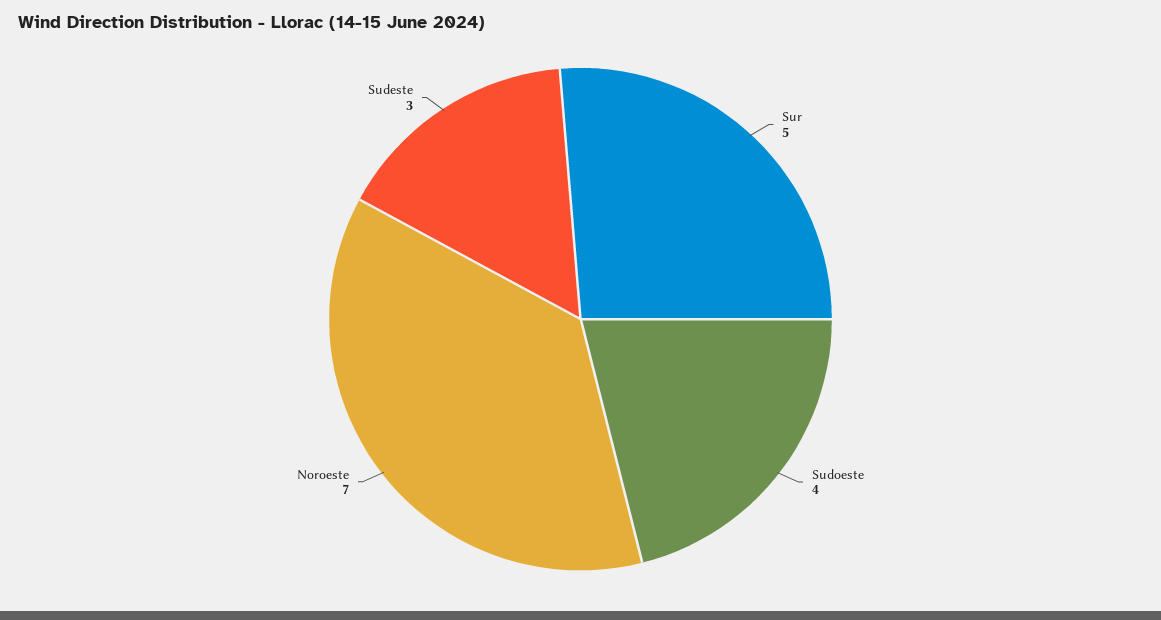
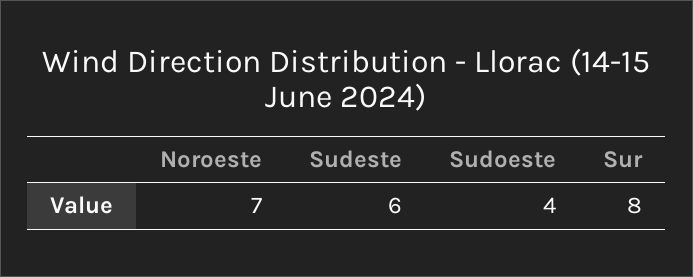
Sur: 5 -> 8
Sudeste: 3 -> 6

